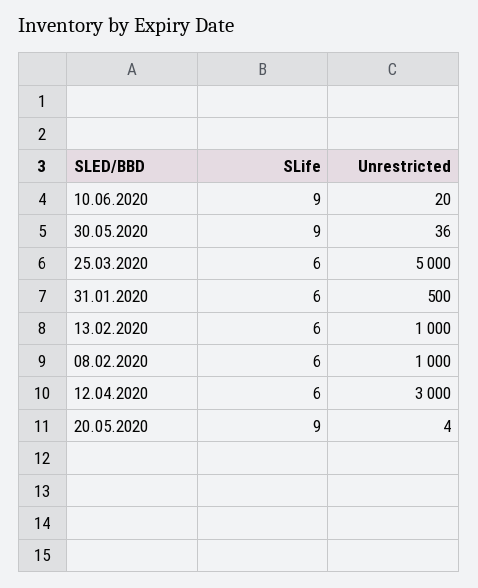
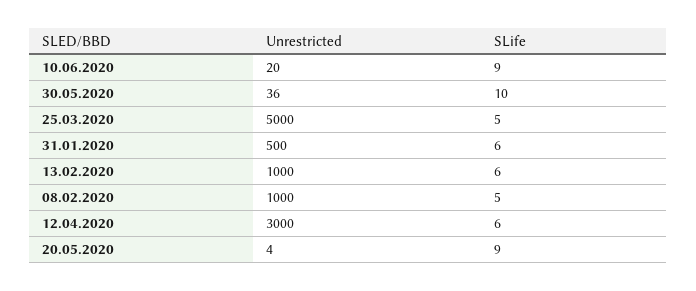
SLife, 30.05.2020: 9 -> 10
SLife, 25.03.2020: 6 -> 5
SLife, 08.02.2020: 6 -> 5

